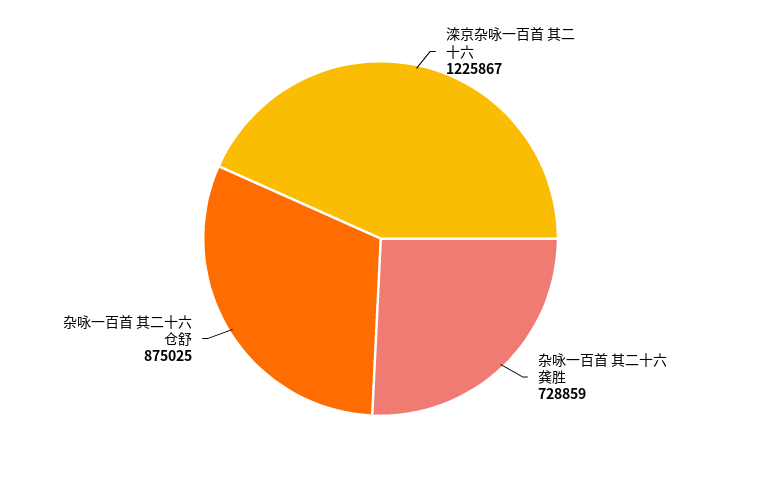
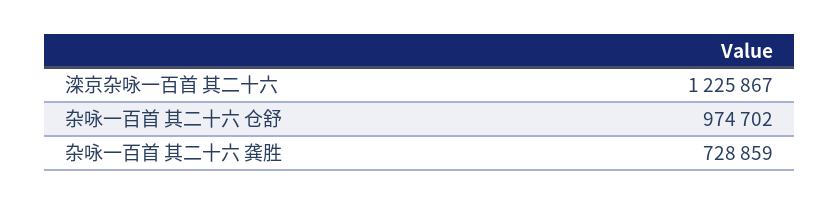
杂咏一百首 其二十六 仓舒: 875025 -> 974702

